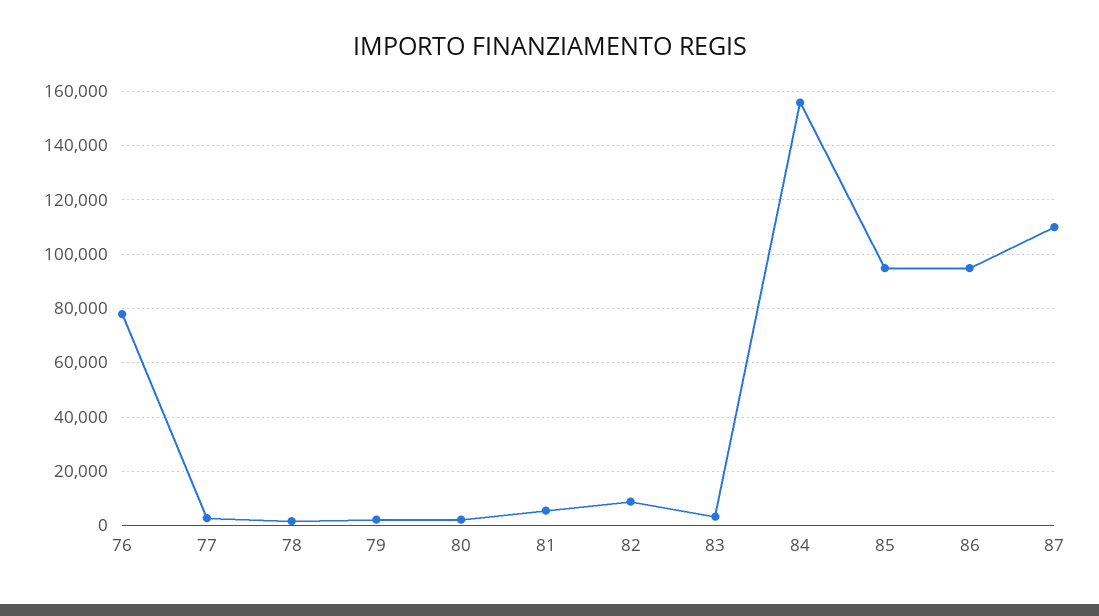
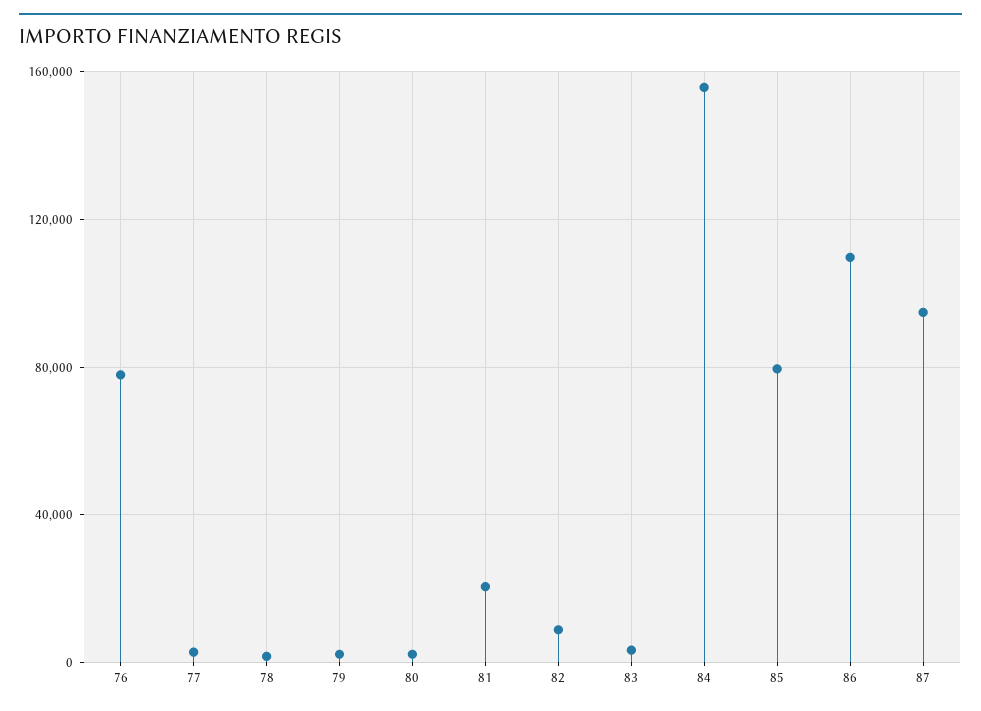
81: 5000 -> 20000
85: 95000 -> 80000
86: 95000 -> 110000
87: 110000 -> 95000

